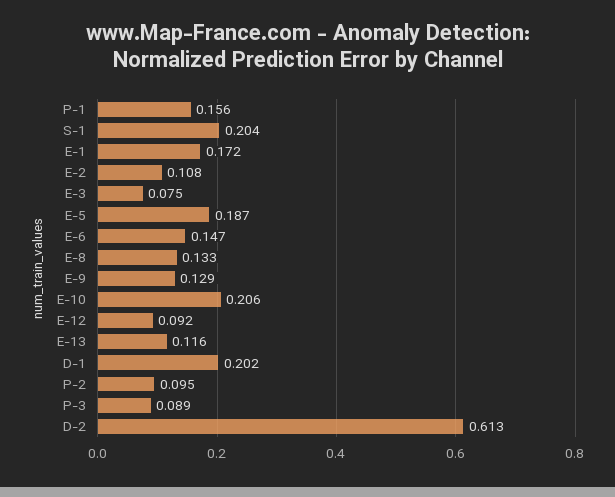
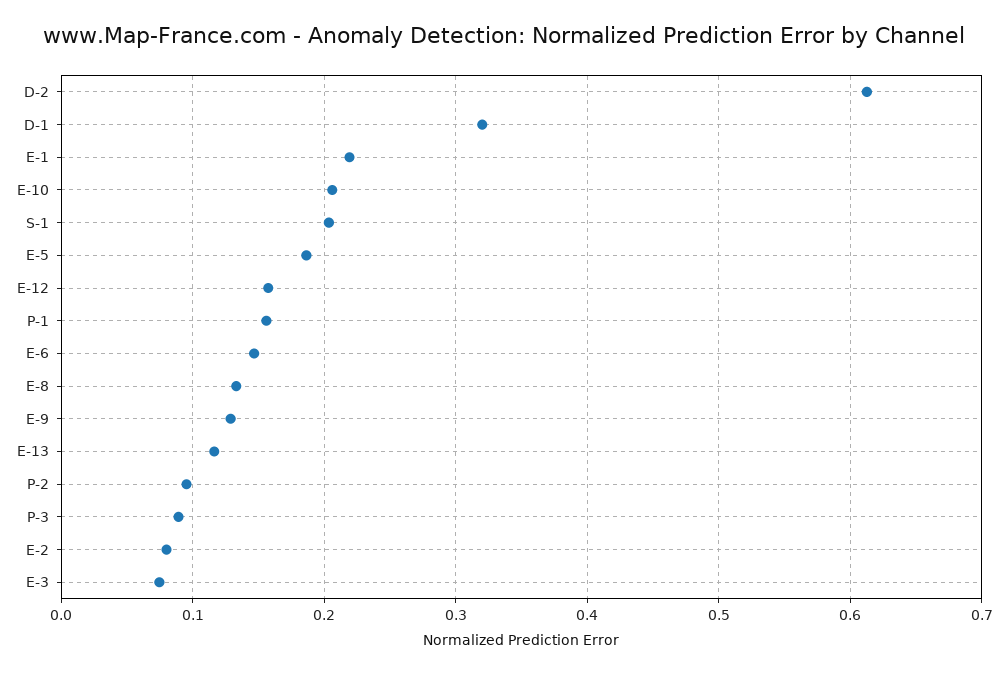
E-1: 0.172 -> 0.22
E-2: 0.108 -> 0.08
E-12: 0.092 -> 0.16
D-1: 0.202 -> 0.32

